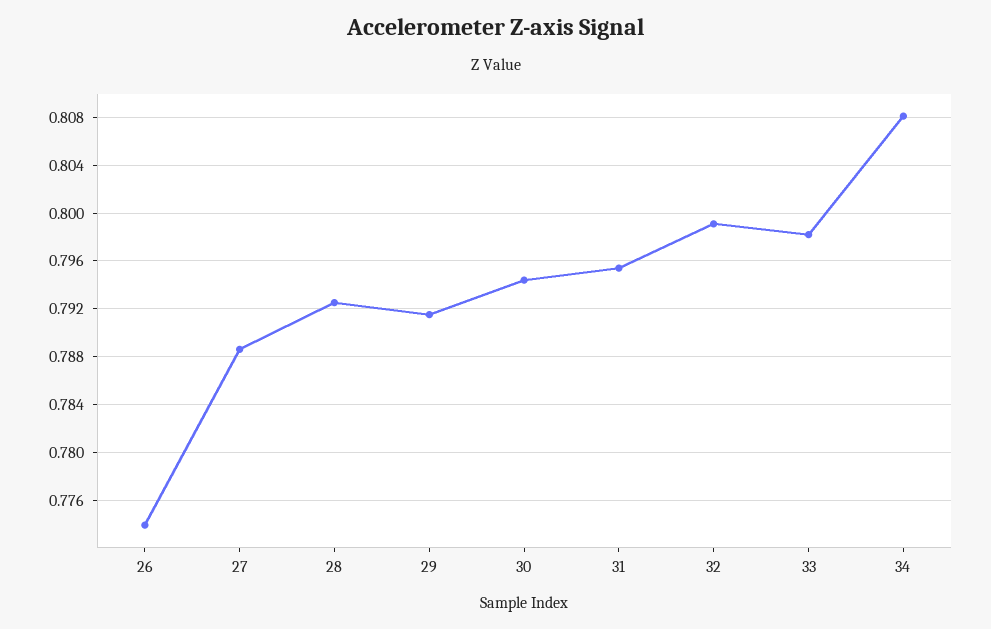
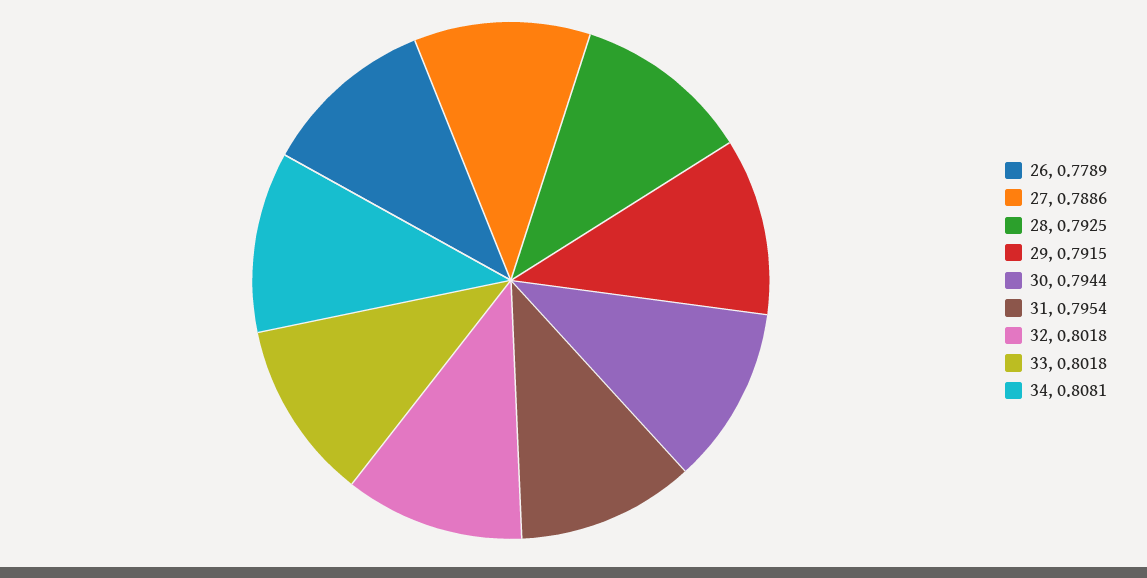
26: 0.774 -> 0.7789
32: 0.799 -> 0.8018
33: 0.798 -> 0.8018

